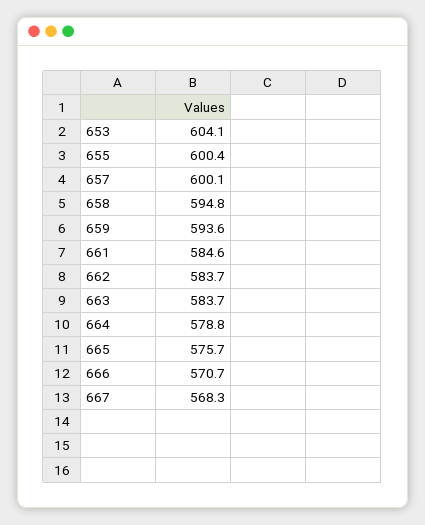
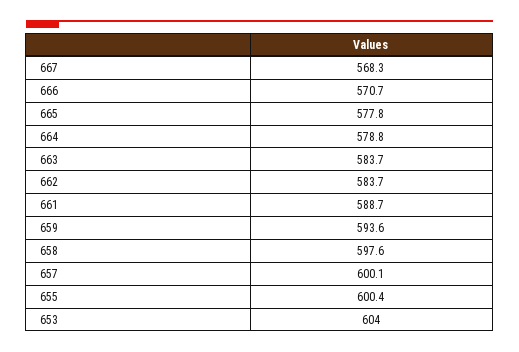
653: 604.1 -> 604
658: 594.8 -> 597.6
661: 584.6 -> 588.7
665: 575.7 -> 577.8

